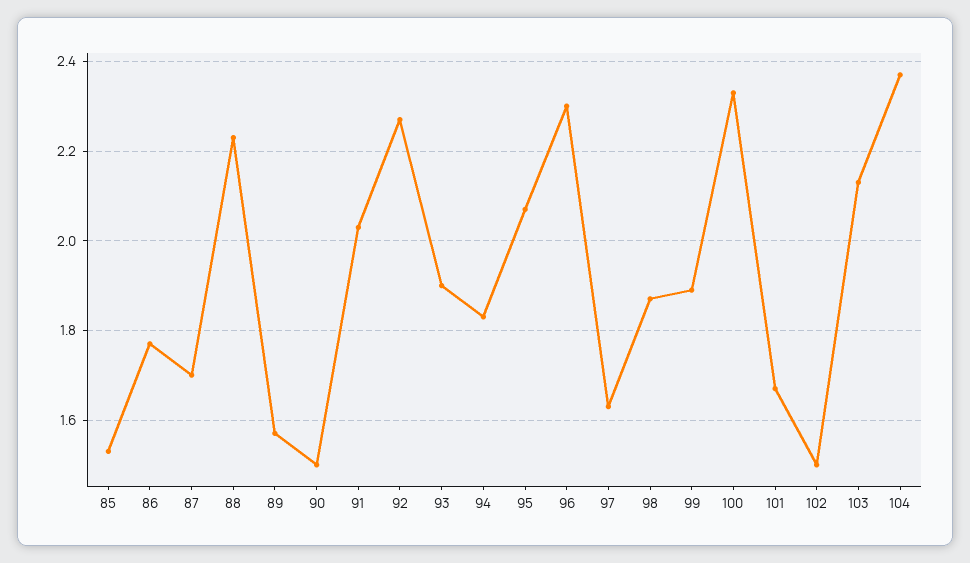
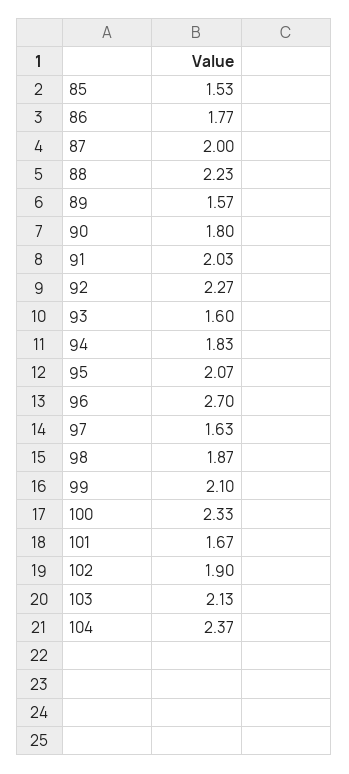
87: 1.7 -> 2
90: 1.5 -> 1.8
93: 1.9 -> 1.6
96: 2.3 -> 2.7
99: 1.9 -> 2.1
102: 1.5 -> 1.9

